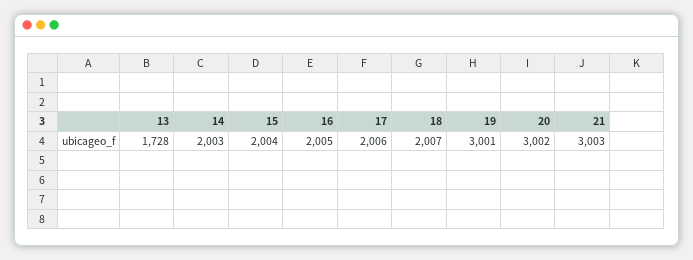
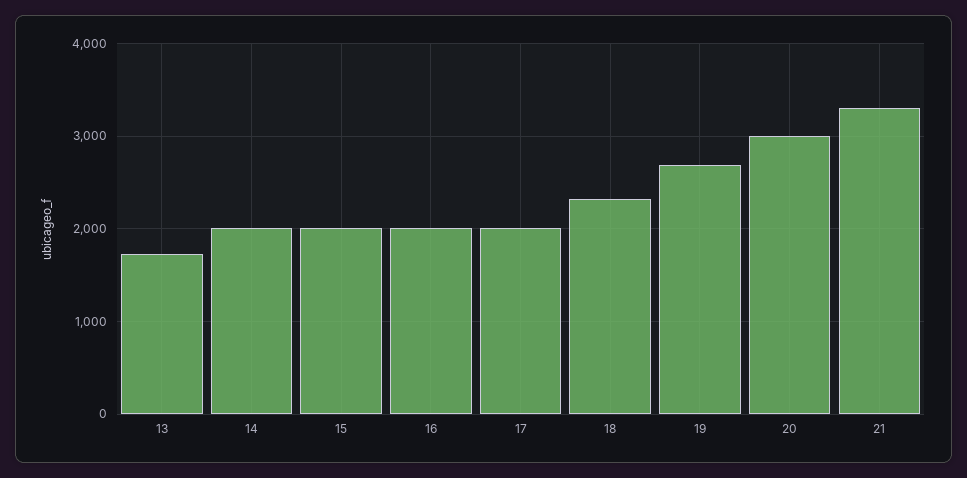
18: 2007 -> 2300
19: 3001 -> 2700
21: 3003 -> 3300

